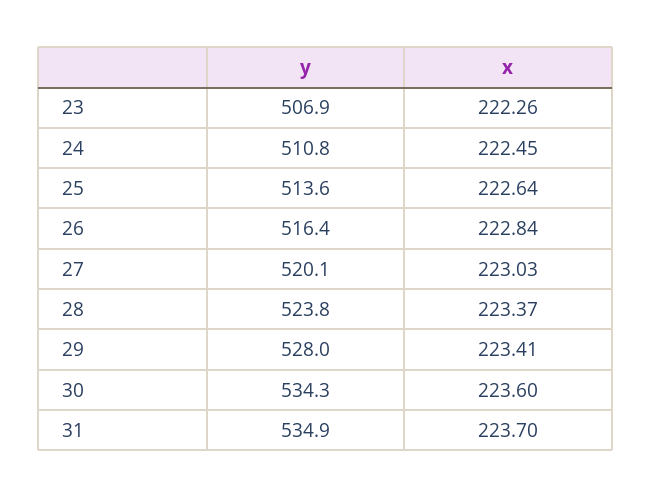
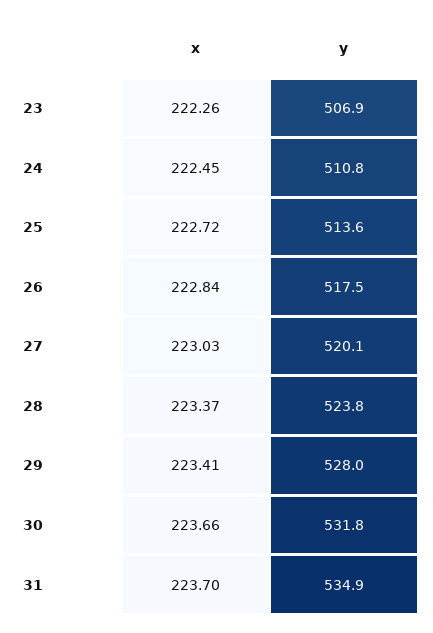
x, 25: 222.64 -> 222.72
y, 26: 516.4 -> 517.5
y, 30: 534.3 -> 531.8
x, 30: 223.6 -> 223.66

